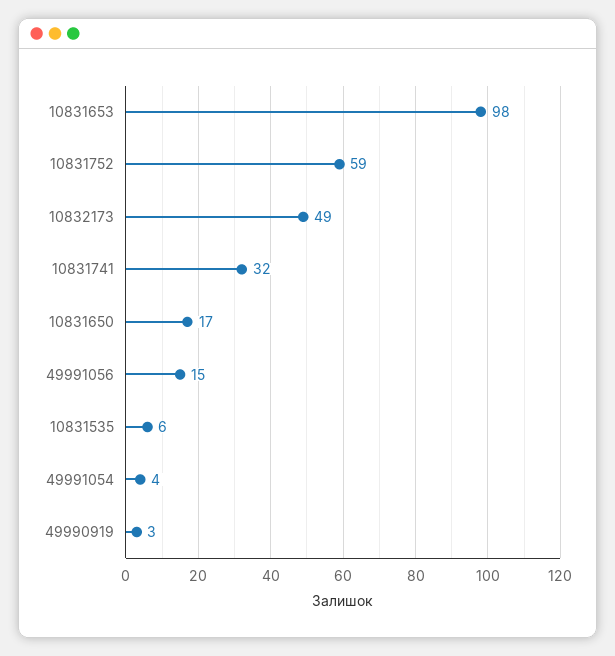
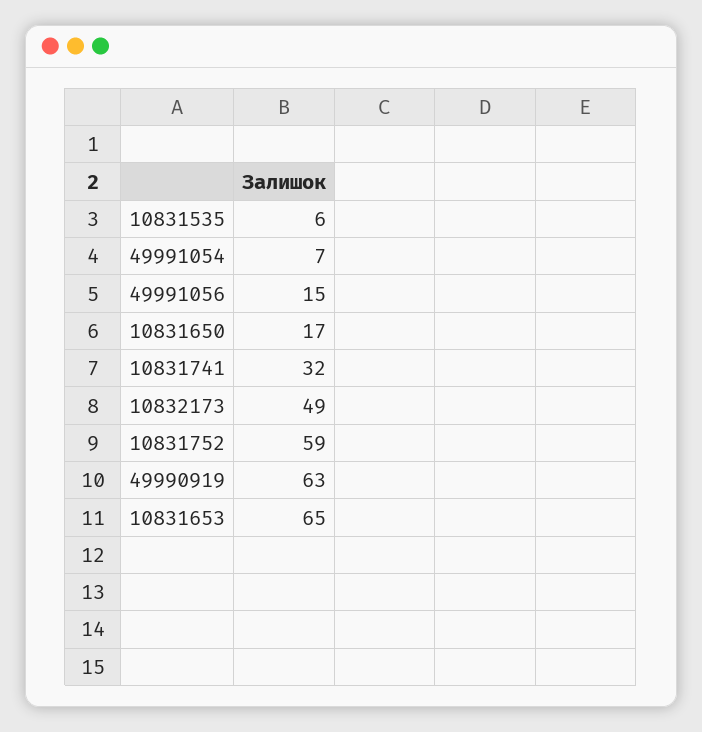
10831653: 98 -> 65
49991054: 4 -> 7
49990919: 3 -> 63

